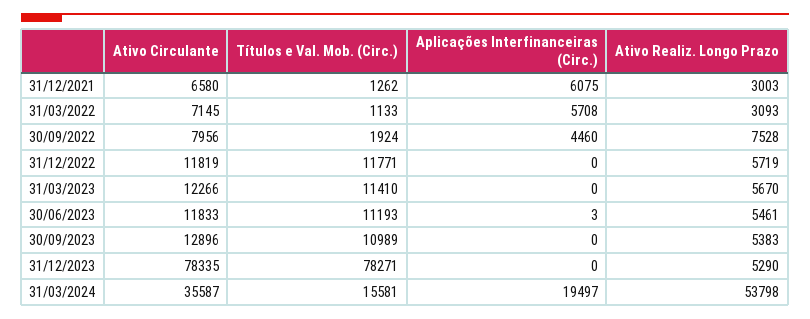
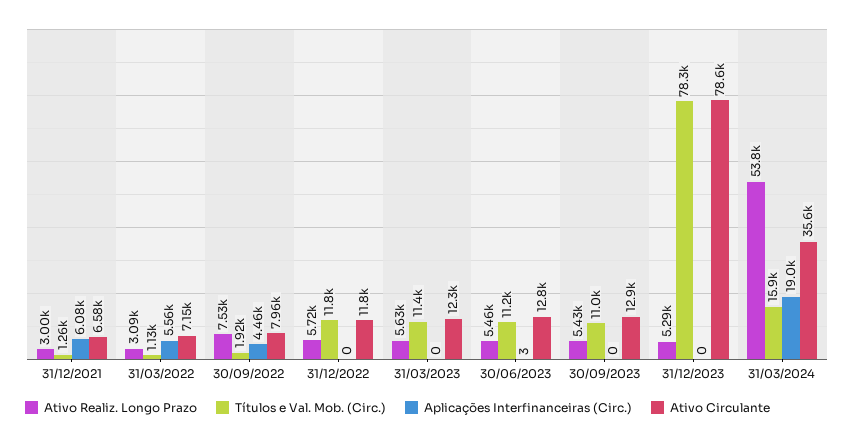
Aplicações Interfinanceiras (Circ.), 31/03/2022: 5708 -> 5560
Ativo Realiz. Longo Prazo, 31/03/2023: 5670 -> 5630
Ativo Circulante, 30/06/2023: 11833 -> 12800
Ativo Realiz. Longo Prazo, 30/09/2023: 5383 -> 5430
Ativo Circulante, 31/12/2023: 78335 -> 78600
Títulos e Val. Mob. (Circ.), 31/03/2024: 15581 -> 15900
Aplicações Interfinanceiras (Circ.), 31/03/2024: 19497 -> 19000

